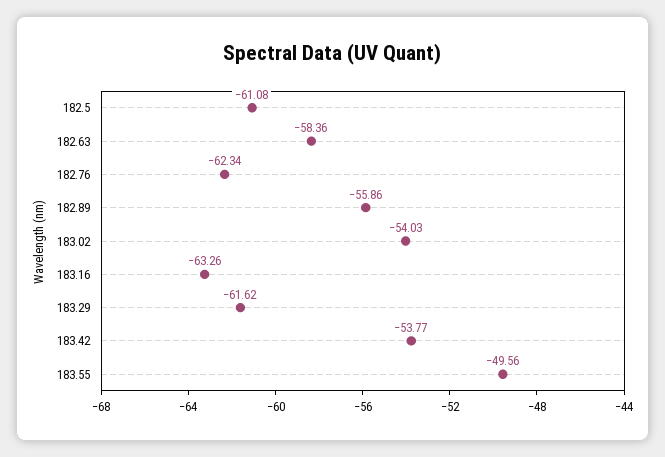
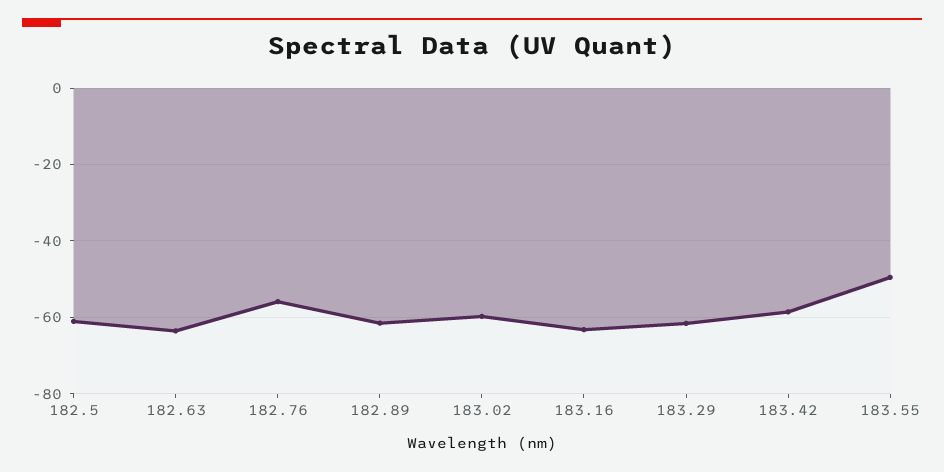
182.63: -58.36 -> -64
182.76: -62.34 -> -56
182.89: -55.86 -> -62
183.02: -54.03 -> -60
183.42: -53.77 -> -58

